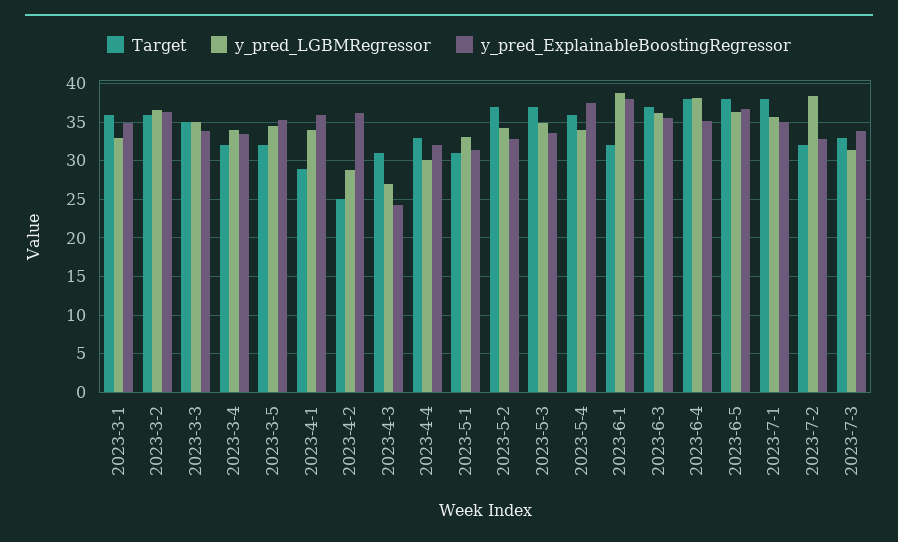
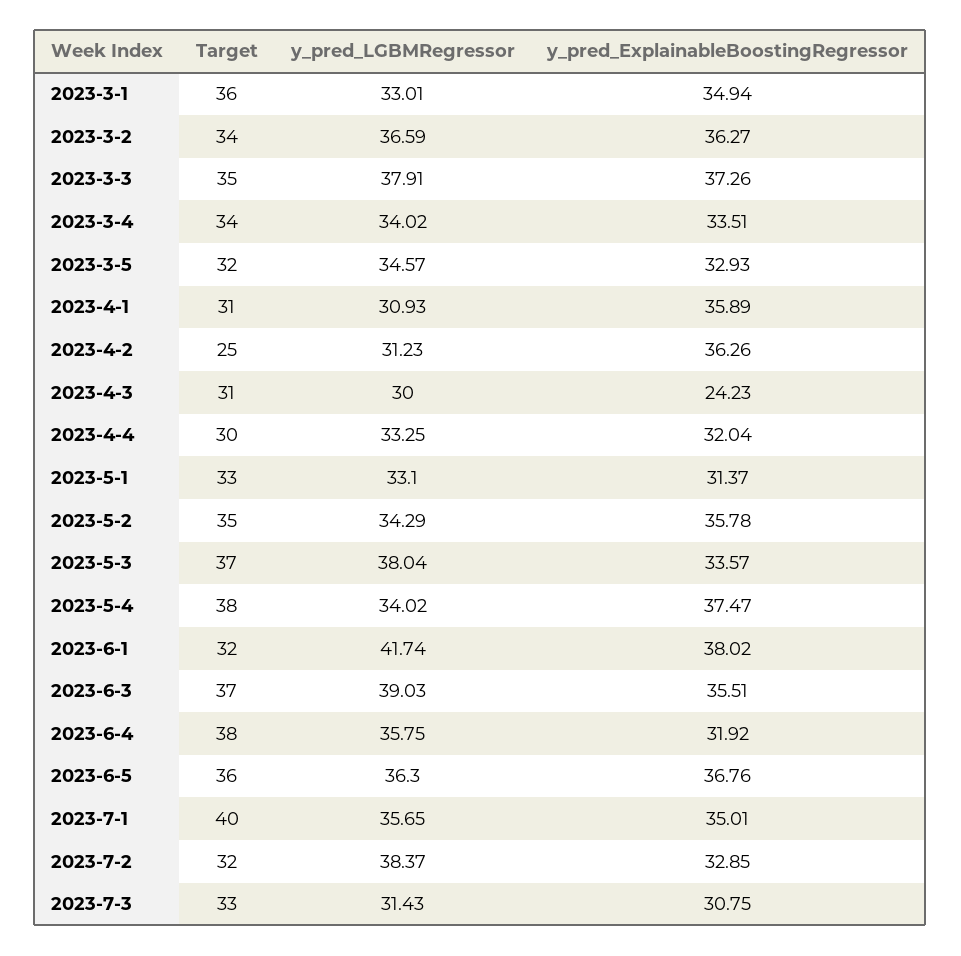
Target, 2023-3-2: 36 -> 34
y_pred_LGBMRegressor, 2023-3-3: 35 -> 37.91
y_pred_ExplainableBoostingRegressor, 2023-3-3: 34 -> 37.26
Target, 2023-3-4: 32 -> 34
y_pred_ExplainableBoostingRegressor, 2023-3-5: 35 -> 32.93
Target, 2023-4-1: 29 -> 31
y_pred_LGBMRegressor, 2023-4-1: 34 -> 30.93
y_pred_LGBMRegressor, 2023-4-2: 29 -> 31.23
y_pred_LGBMRegressor, 2023-4-3: 27 -> 30
Target, 2023-4-4: 33 -> 30
y_pred_LGBMRegressor, 2023-4-4: 30 -> 33.25
Target, 2023-5-1: 31 -> 33
Target, 2023-5-2: 37 -> 35
y_pred_ExplainableBoostingRegressor, 2023-5-2: 33 -> 35.78
y_pred_LGBMRegressor, 2023-5-3: 35 -> 38.04
Target, 2023-5-4: 36 -> 38
y_pred_LGBMRegressor, 2023-6-1: 39 -> 41.74
y_pred_LGBMRegressor, 2023-6-3: 36 -> 39.03
y_pred_LGBMRegressor, 2023-6-4: 38 -> 35.75
y_pred_ExplainableBoostingRegressor, 2023-6-4: 35 -> 31.92
Target, 2023-6-5: 38 -> 36
Target, 2023-7-1: 38 -> 40
y_pred_ExplainableBoostingRegressor, 2023-7-3: 34 -> 30.75

